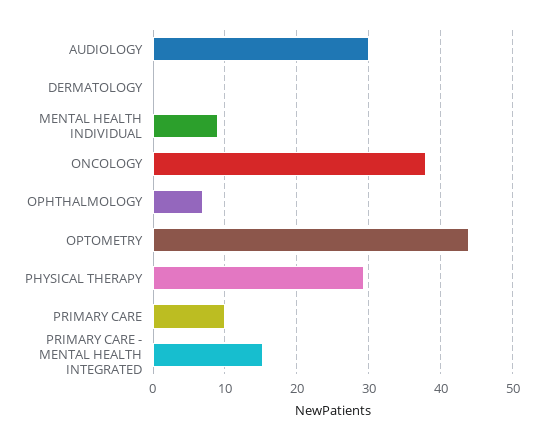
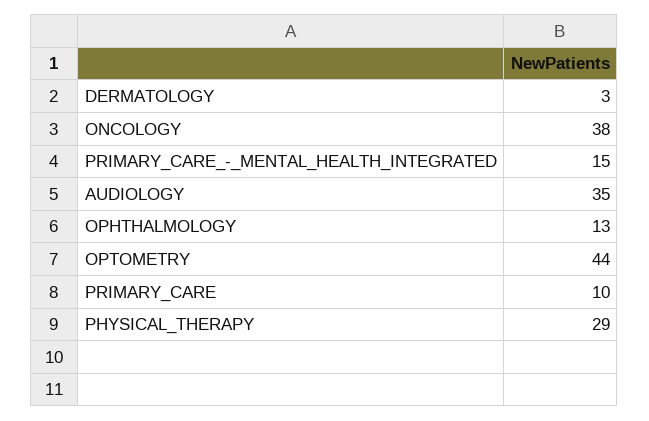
AUDIOLOGY: 30 -> 35
DERMATOLOGY: 0 -> 3
MENTAL HEALTH INDIVIDUAL: 9 -> none
OPHTHALMOLOGY: 7 -> 13

